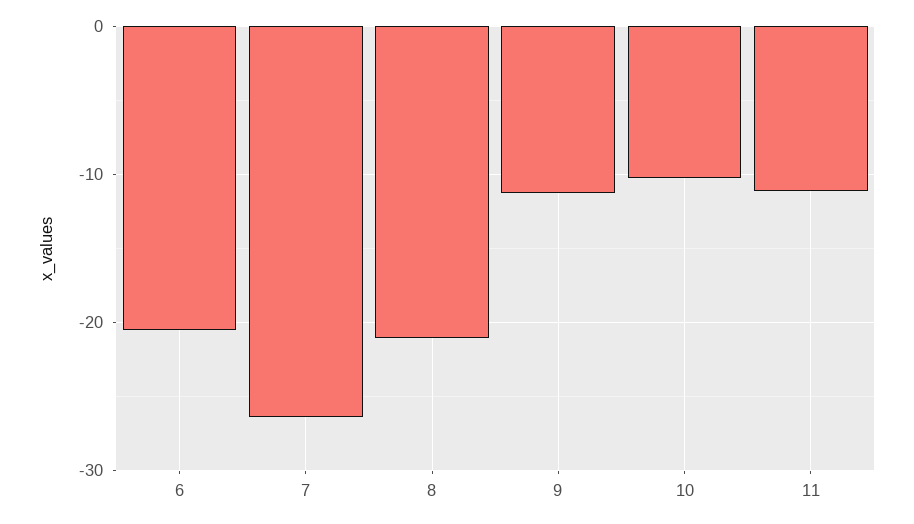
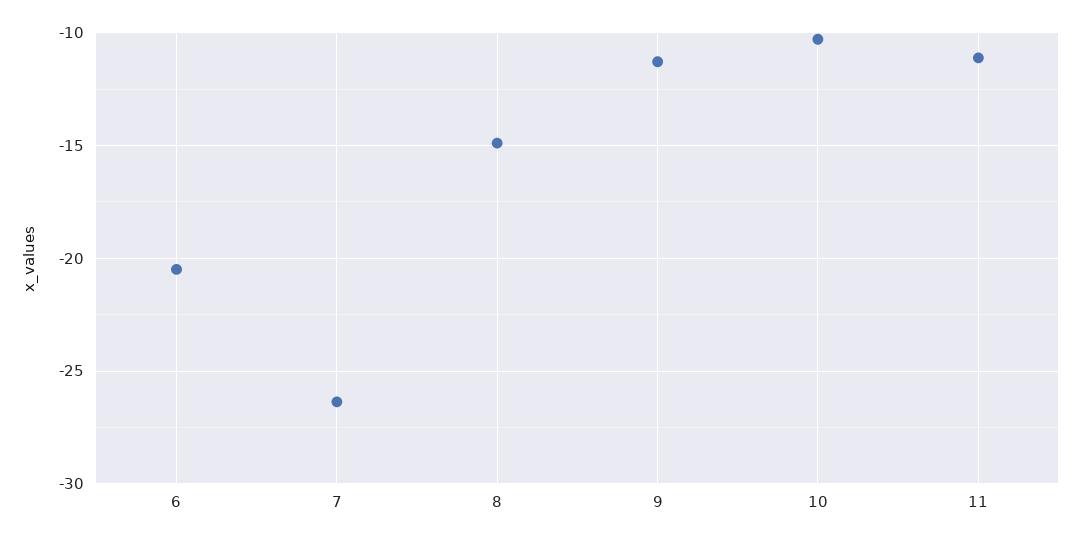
8: -21 -> -15

